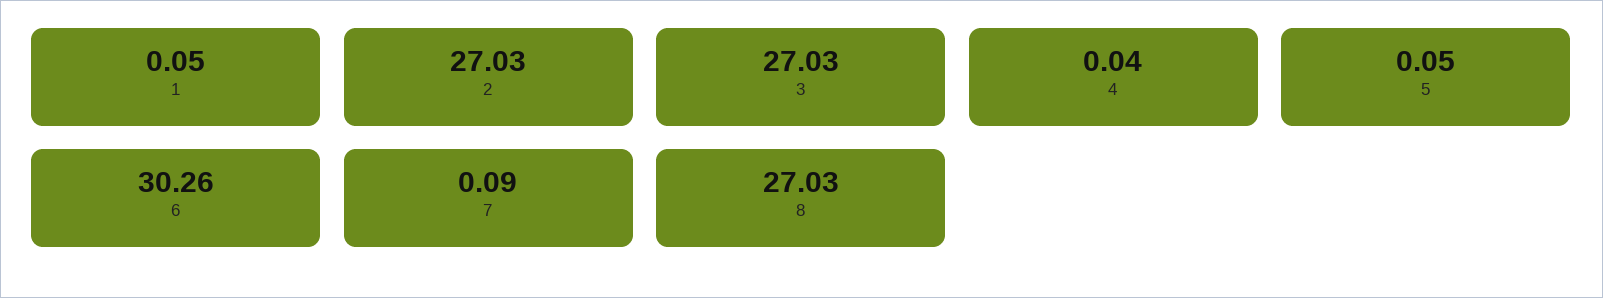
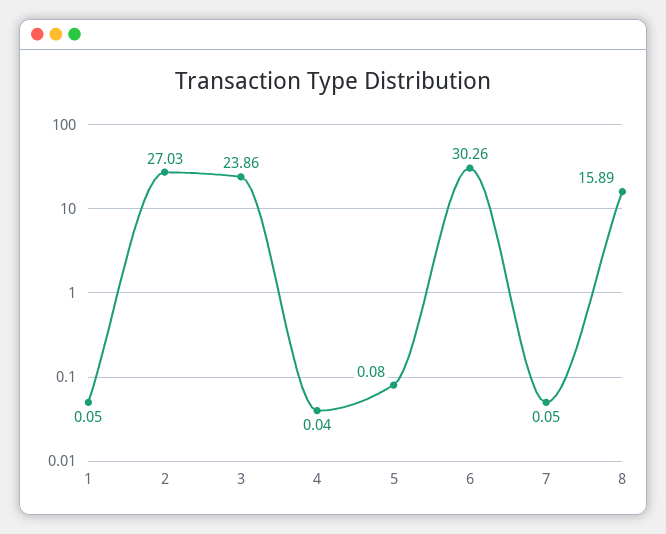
3: 27.03 -> 23.86
5: 0.05 -> 0.08
7: 0.09 -> 0.05
8: 27.03 -> 15.89

